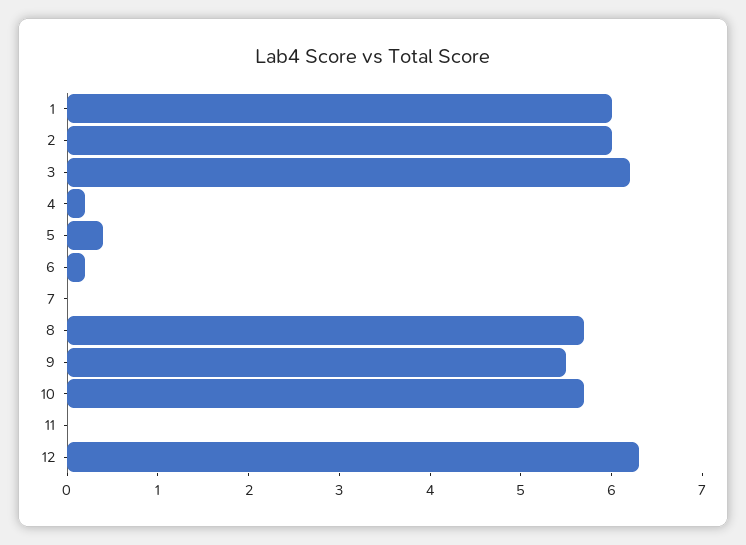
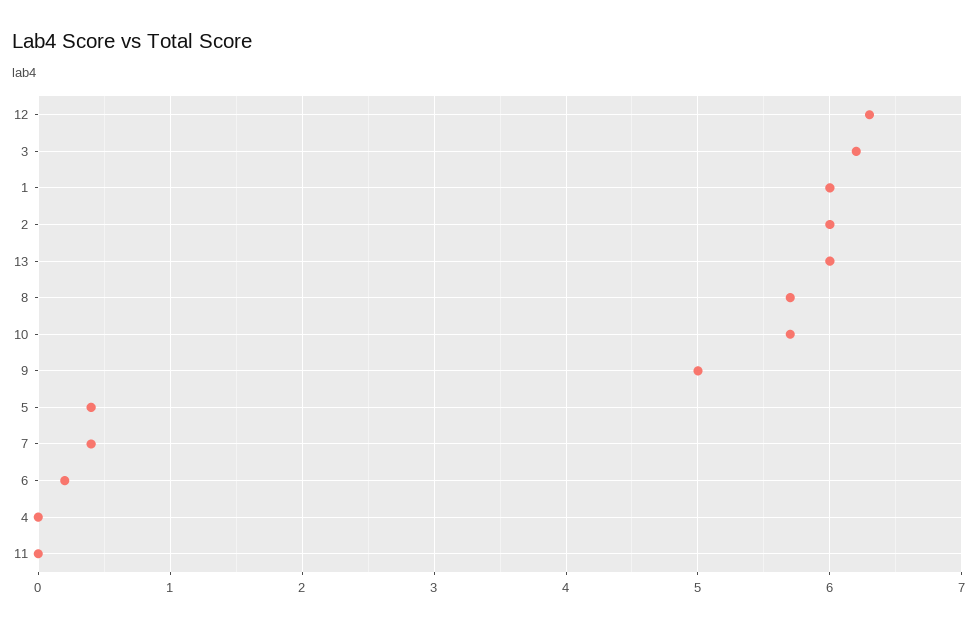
4: 0.2 -> 0
7: 0 -> 0.4
9: 5.5 -> 5
13: none -> 6

